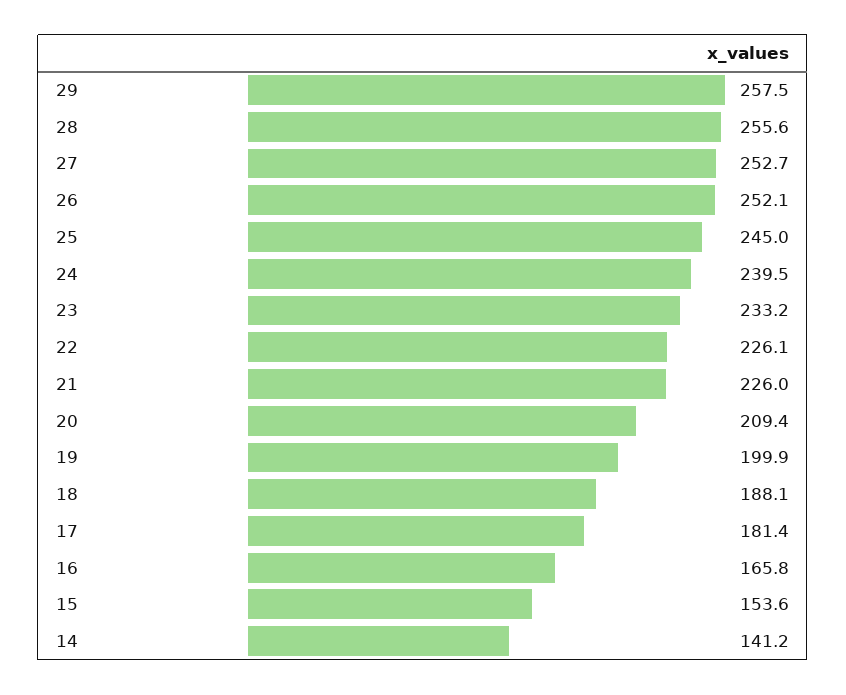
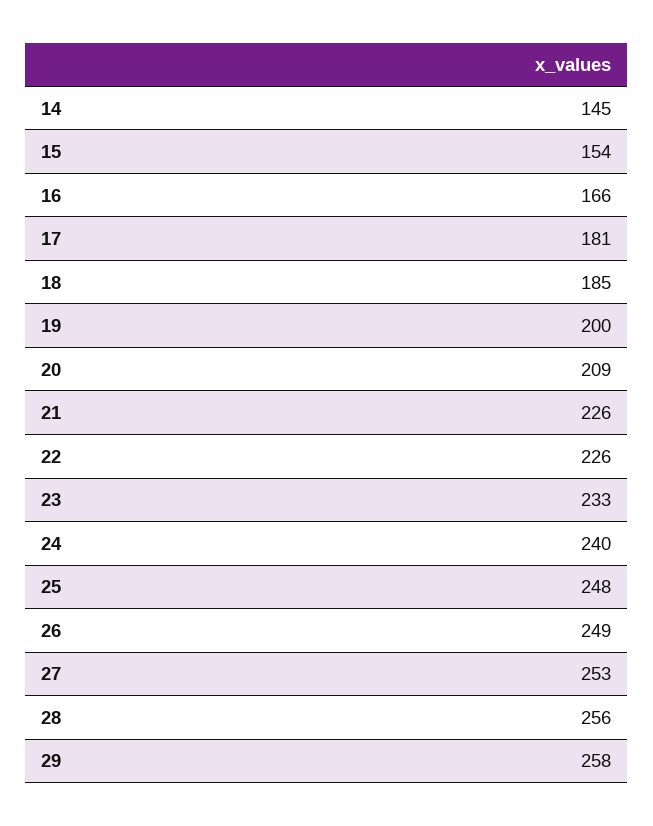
26: 252.1 -> 249
25: 245 -> 248
18: 188.1 -> 185
14: 141.2 -> 145

